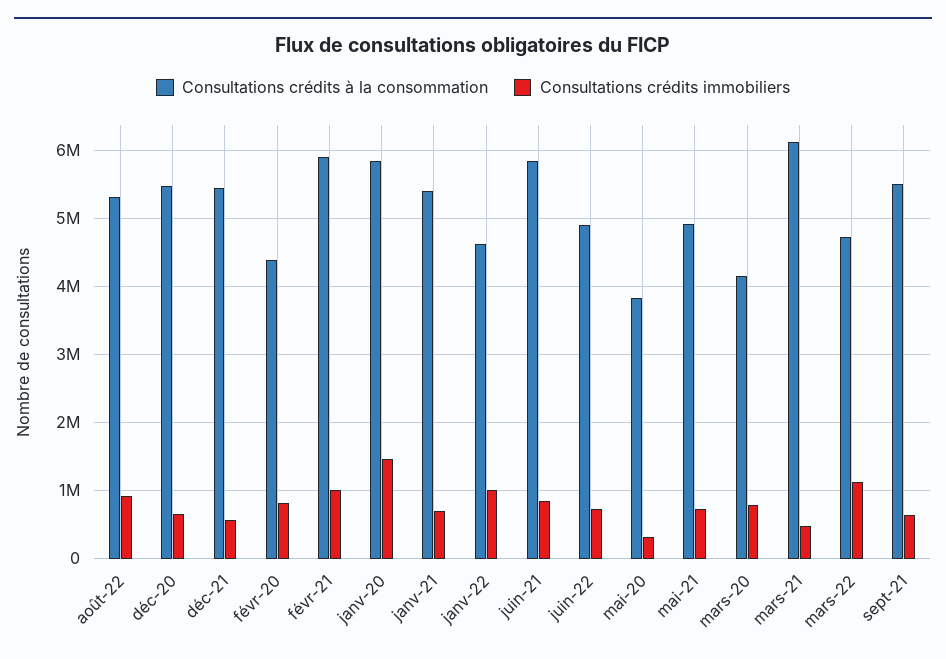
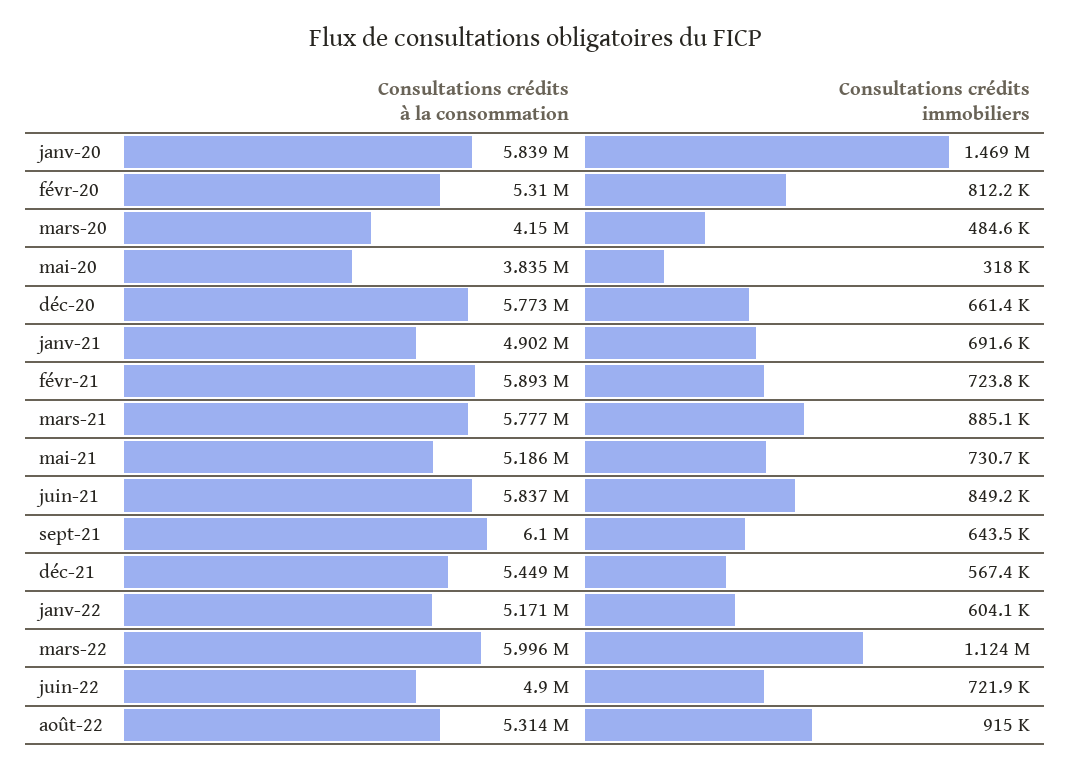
Consultations crédits à la consommation, déc-20: 5500000 -> 5773000
Consultations crédits à la consommation, févr-20: 4400000 -> 5310000
Consultations crédits immobiliers, févr-21: 1000000 -> 723800
Consultations crédits à la consommation, janv-21: 5400000 -> 4902000
Consultations crédits à la consommation, janv-22: 4600000 -> 5171000
Consultations crédits immobiliers, janv-22: 1000000 -> 604100
Consultations crédits à la consommation, mai-21: 4900000 -> 5186000
Consultations crédits immobiliers, mars-20: 800000 -> 484600
Consultations crédits à la consommation, mars-21: 6100000 -> 5777000
Consultations crédits immobiliers, mars-21: 500000 -> 885100
Consultations crédits à la consommation, mars-22: 4700000 -> 5996000
Consultations crédits à la consommation, sept-21: 5500000 -> 6100000

